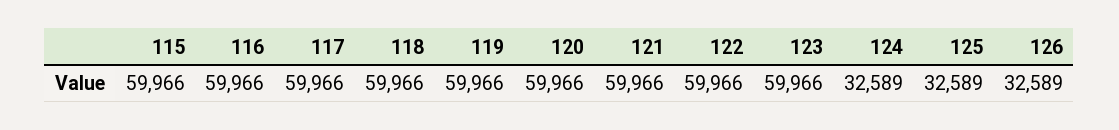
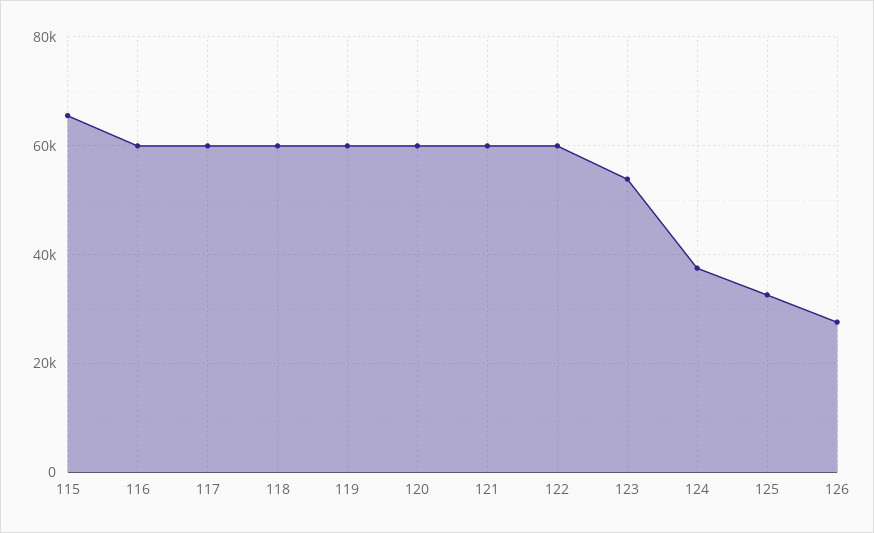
115: 59966 -> 66000
123: 59966 -> 54000
124: 32589 -> 38000
126: 32589 -> 28000

